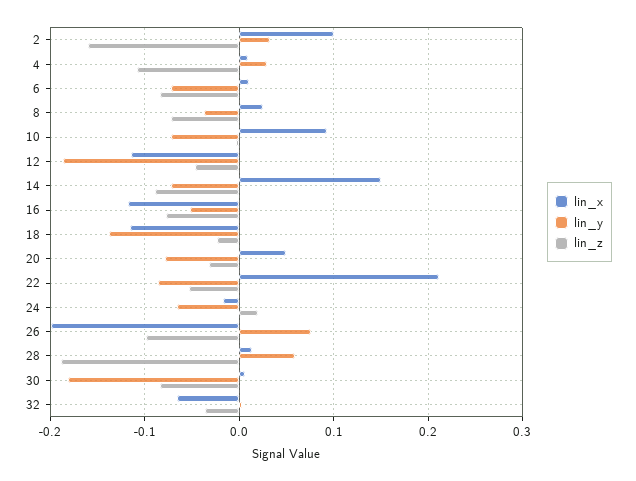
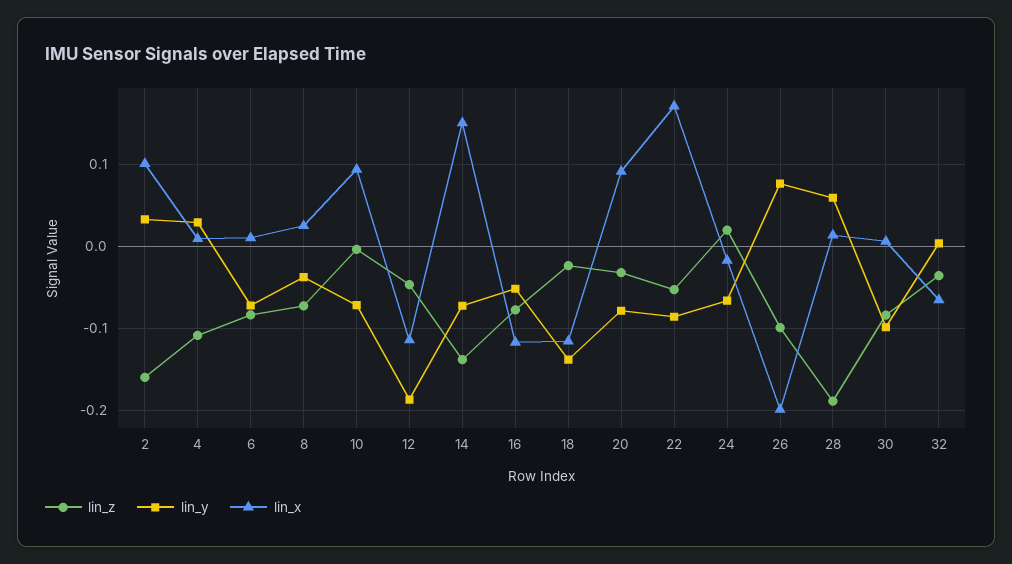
lin_z, 14: -0.09 -> -0.14
lin_x, 20: 0.05 -> 0.09
lin_x, 22: 0.21 -> 0.17
lin_y, 30: -0.18 -> -0.1

